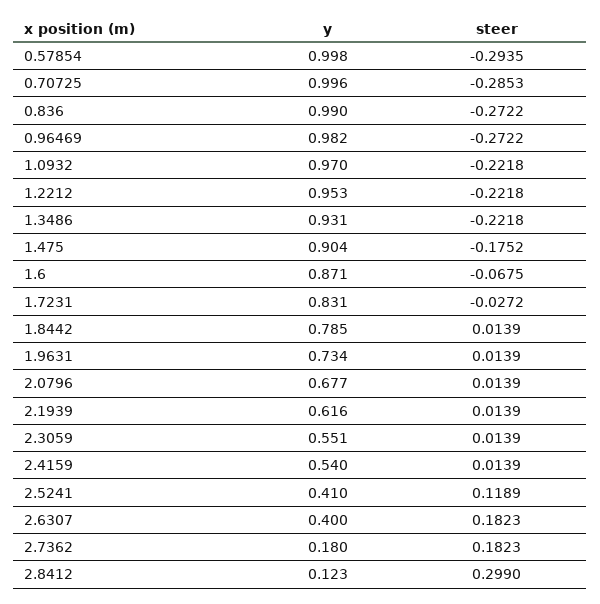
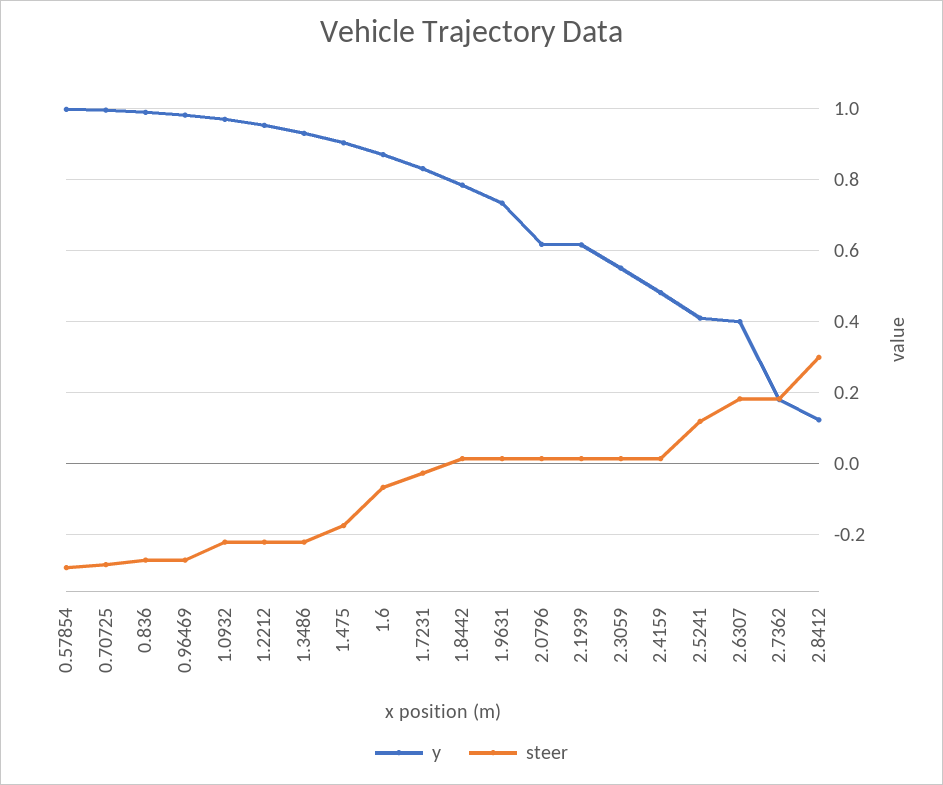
y, 2.0796: 0.677 -> 0.62
y, 2.4159: 0.54 -> 0.48

